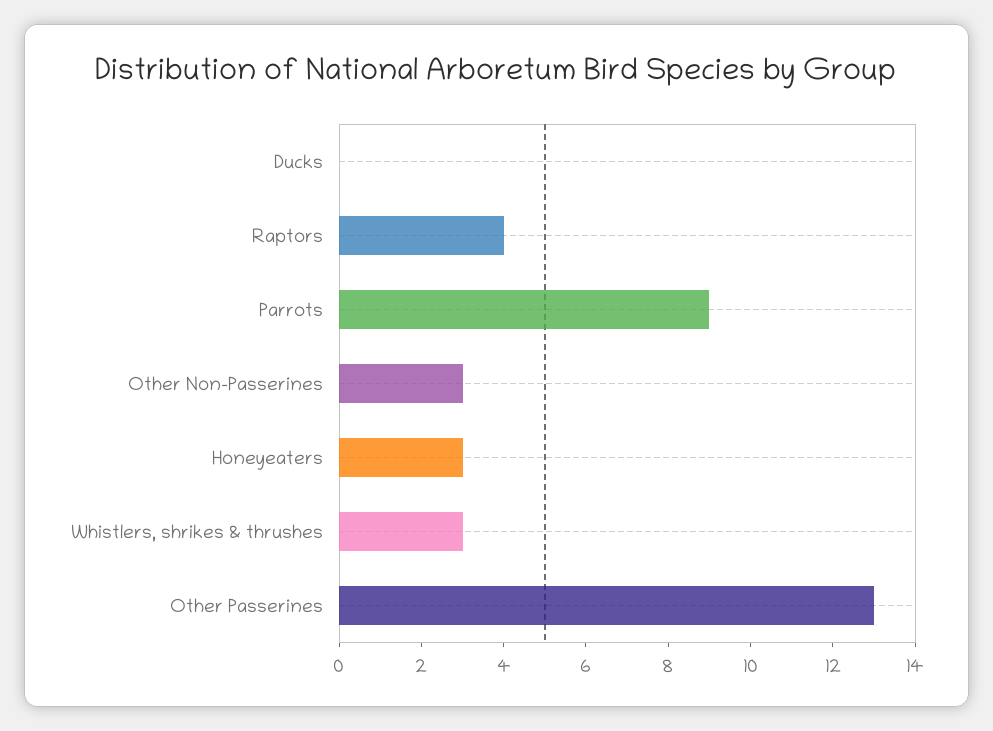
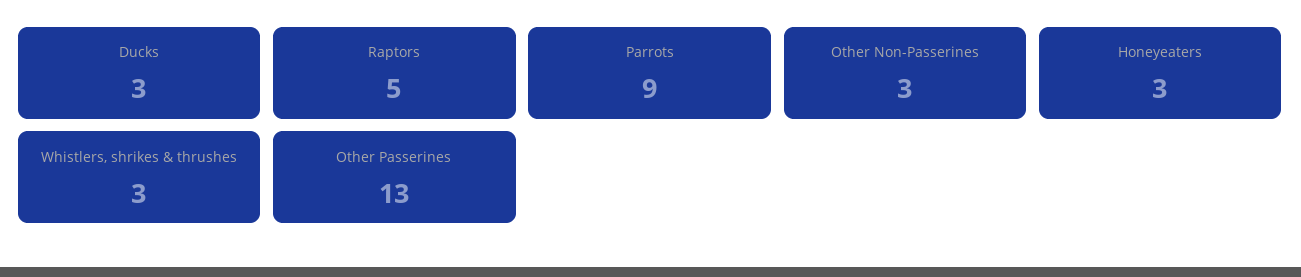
Ducks: 0 -> 3
Raptors: 4 -> 5

